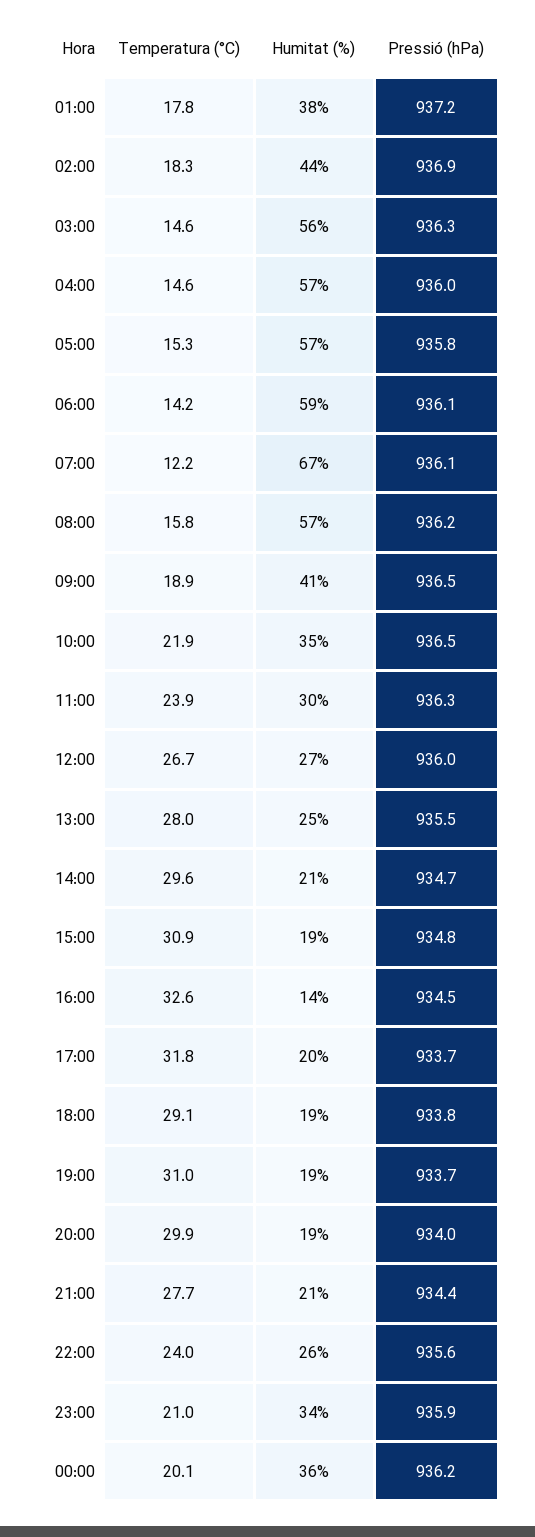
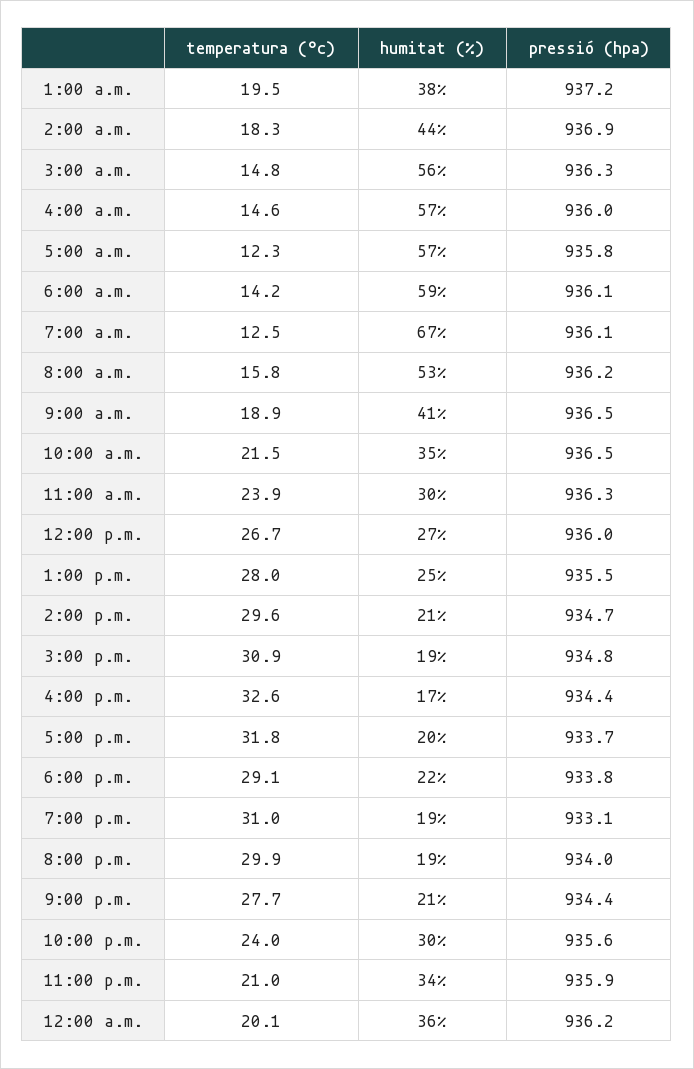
Temperatura (°C), 01:00: 17.8 -> 19.5
Temperatura (°C), 03:00: 14.6 -> 14.8
Temperatura (°C), 05:00: 15.3 -> 12.3
Temperatura (°C), 07:00: 12.2 -> 12.5
Humitat (%), 08:00: 57 -> 53
Temperatura (°C), 10:00: 21.9 -> 21.5
Humitat (%), 16:00: 14 -> 17
Pressió (hPa), 16:00: 934.5 -> 934.4
Humitat (%), 18:00: 19 -> 22
Pressió (hPa), 19:00: 933.7 -> 933.1
Humitat (%), 22:00: 26 -> 30

